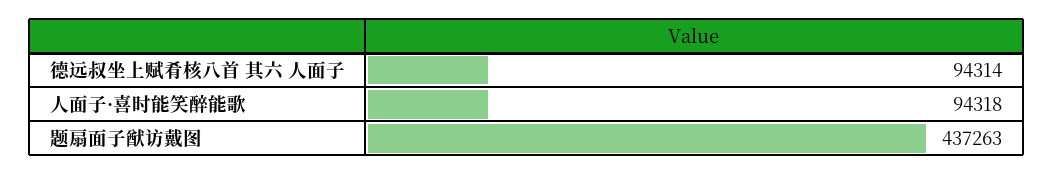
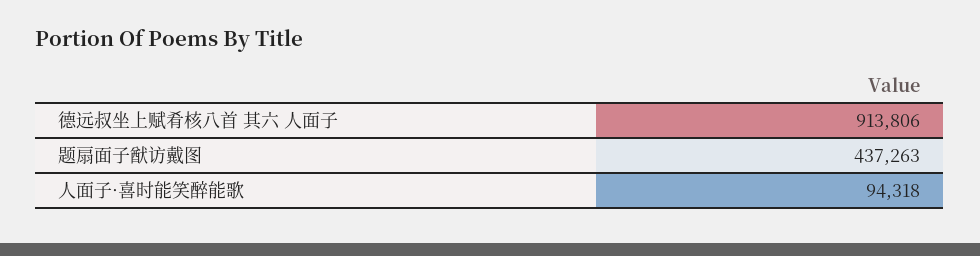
德远叔坐上赋肴核八首 其六 人面子: 94314 -> 913806

